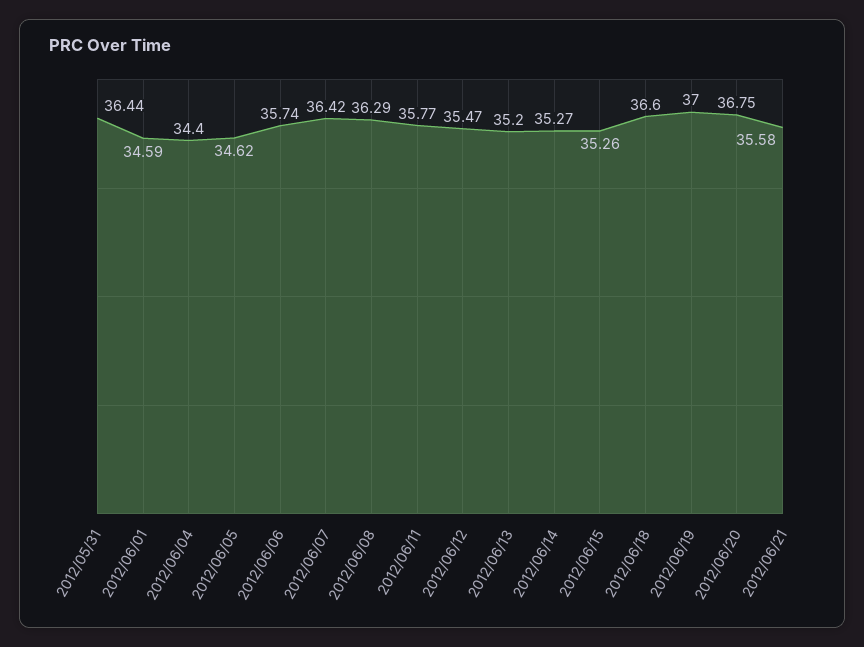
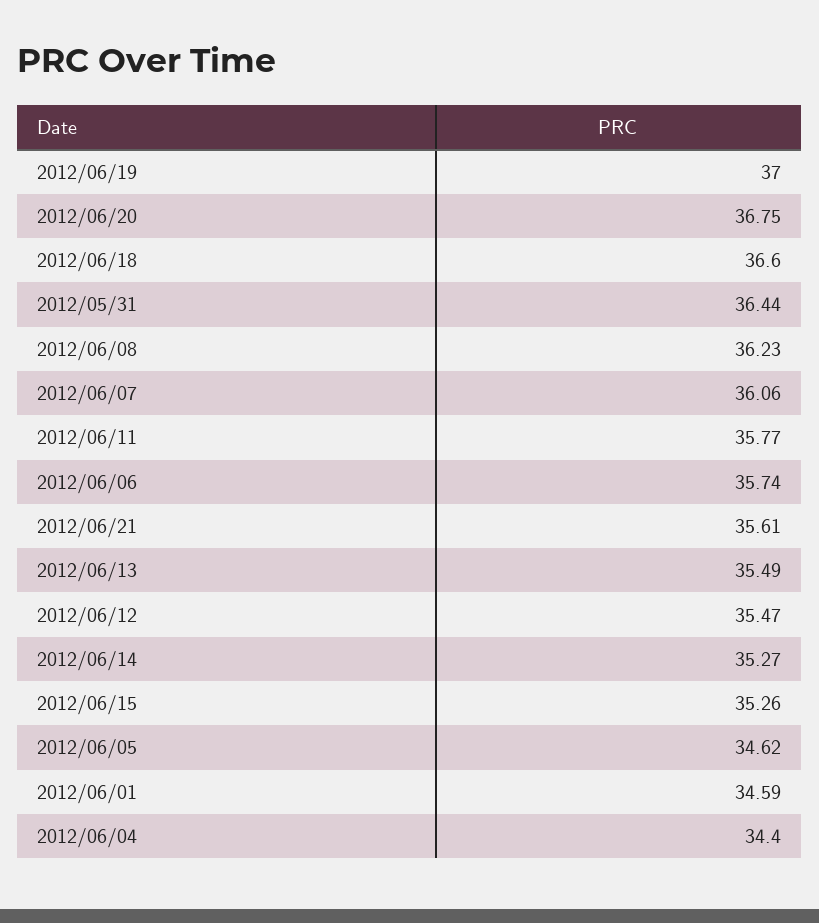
2012/06/07: 36.42 -> 36.06
2012/06/08: 36.29 -> 36.23
2012/06/13: 35.2 -> 35.49
2012/06/21: 35.58 -> 35.61

